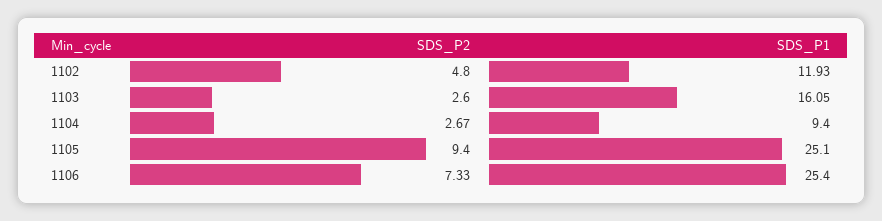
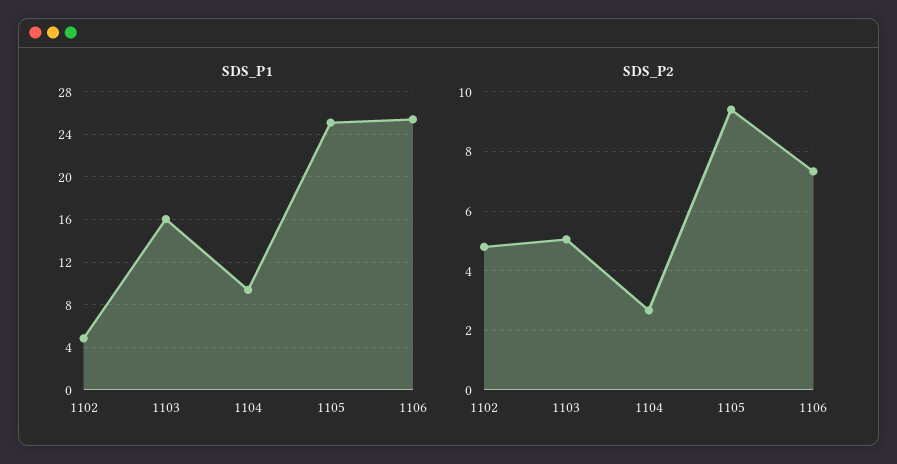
SDS_P1, 1102: 11.93 -> 5
SDS_P2, 1103: 2.6 -> 5

